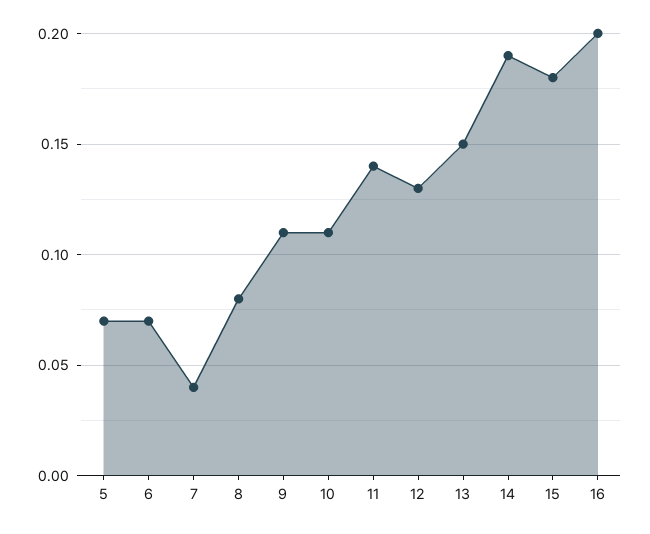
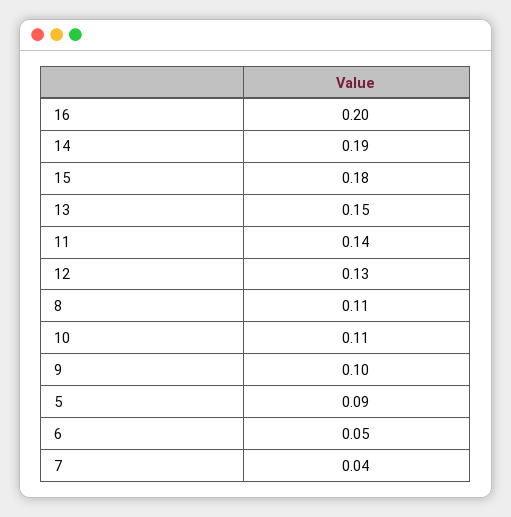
5: 0.07 -> 0.09
6: 0.07 -> 0.05
8: 0.08 -> 0.11
9: 0.11 -> 0.1

